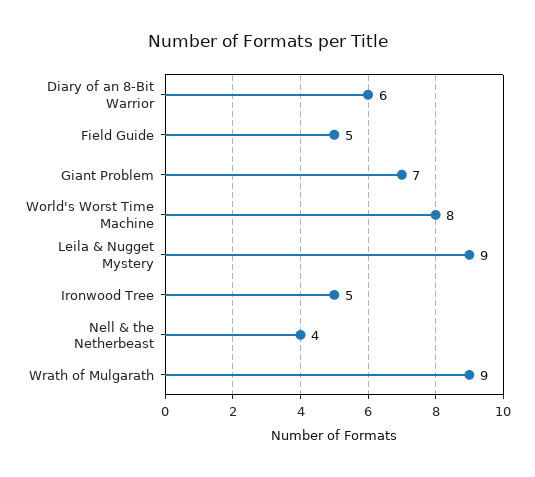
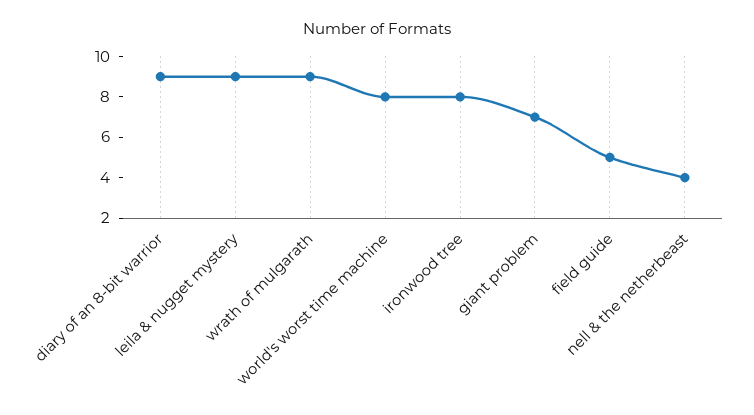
Diary of an 8-Bit Warrior: 6 -> 9
Ironwood Tree: 5 -> 8

